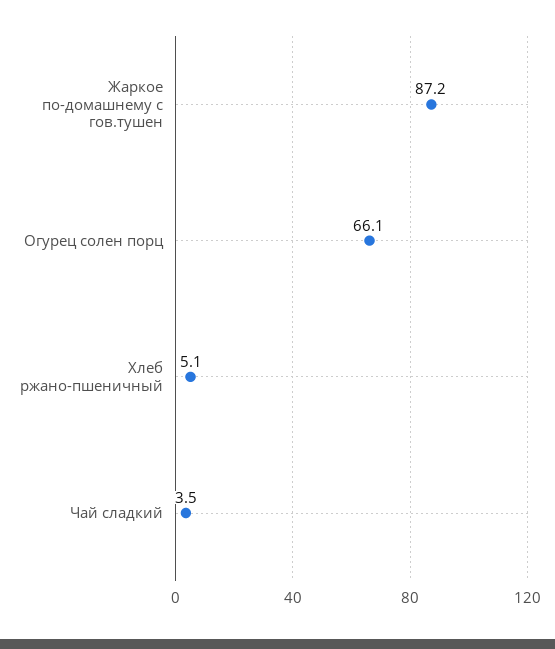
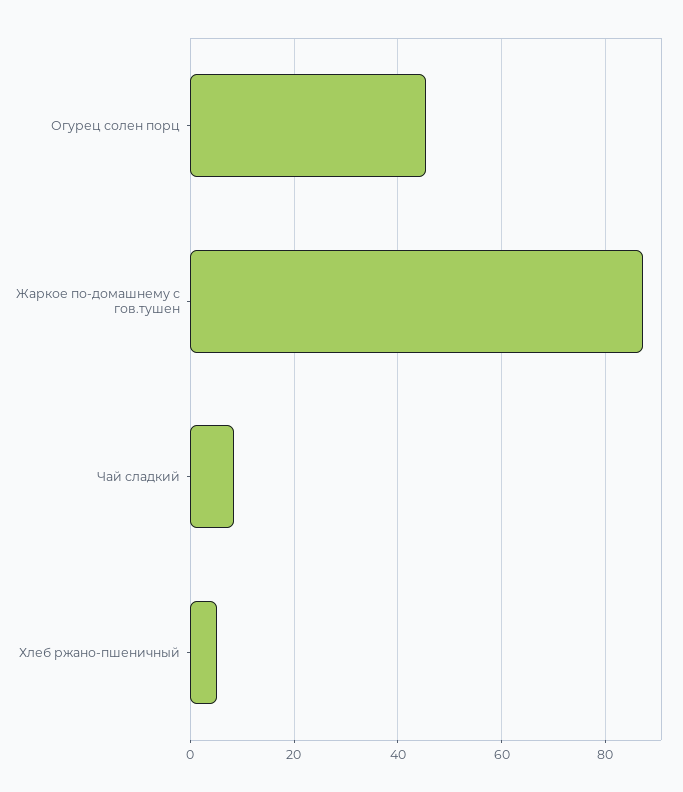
Огурец солен порц: 66.1 -> 46
Чай сладкий: 3.5 -> 8

